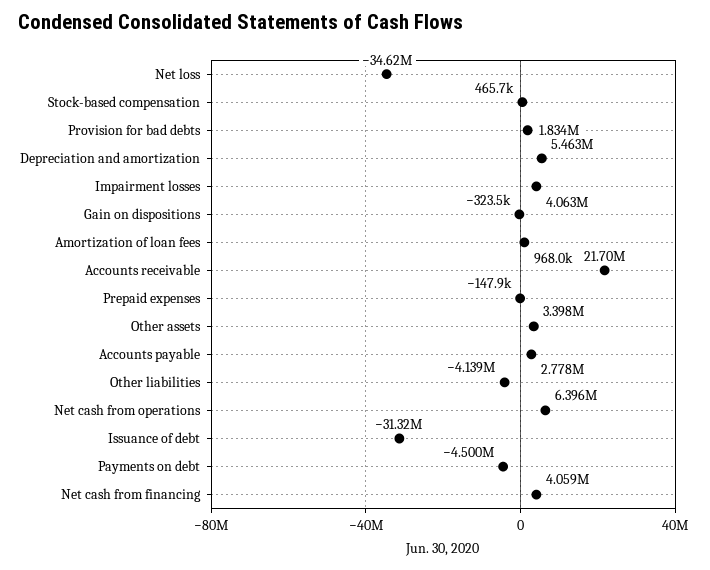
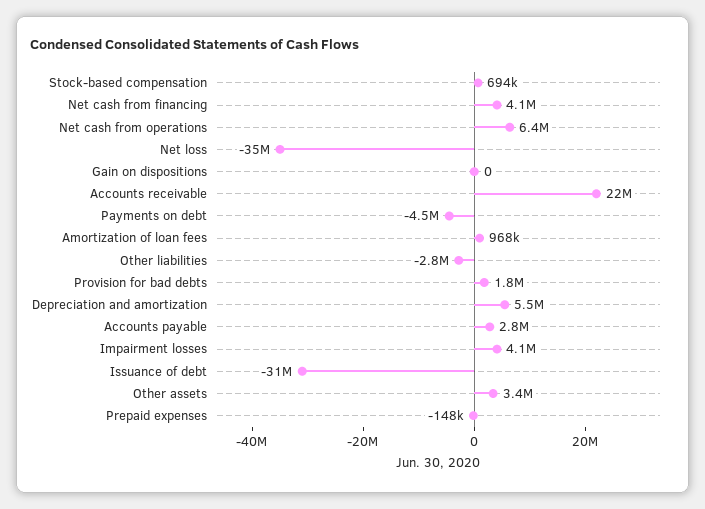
Stock-based compensation: 465700 -> 694000
Gain on dispositions: -323500 -> 0
Other liabilities: -4139000 -> -2800000

